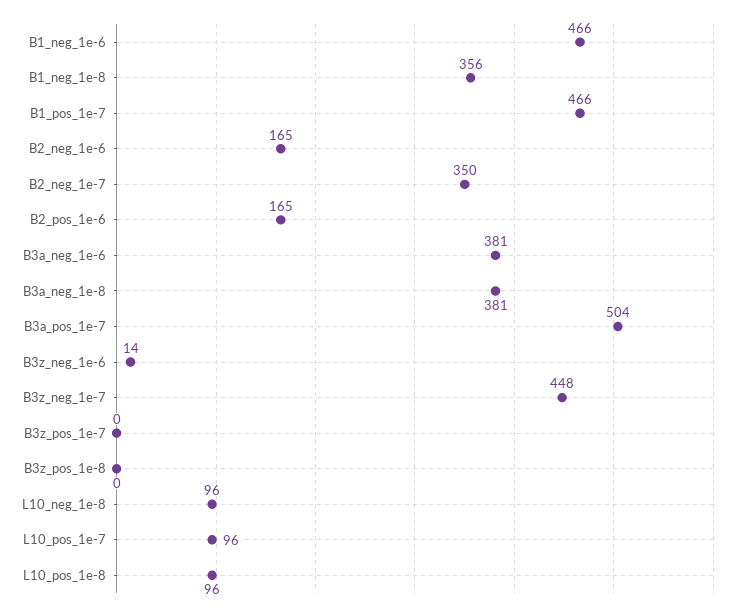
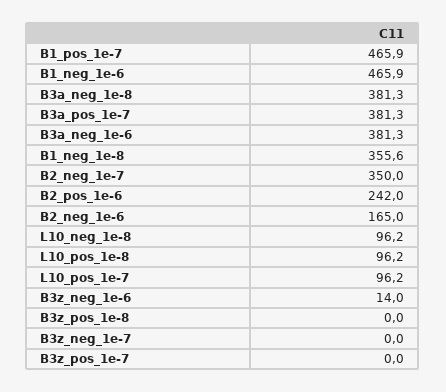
B2_pos_1e-6: 165 -> 242
B3a_pos_1e-7: 504 -> 381.3
B3z_neg_1e-7: 448 -> 0

